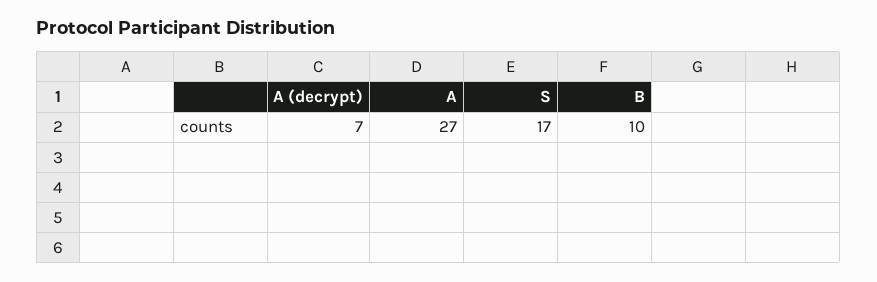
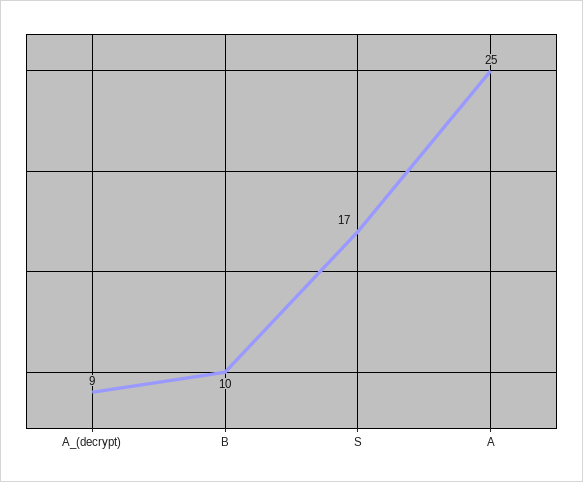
A (decrypt): 7 -> 9
A: 27 -> 25

